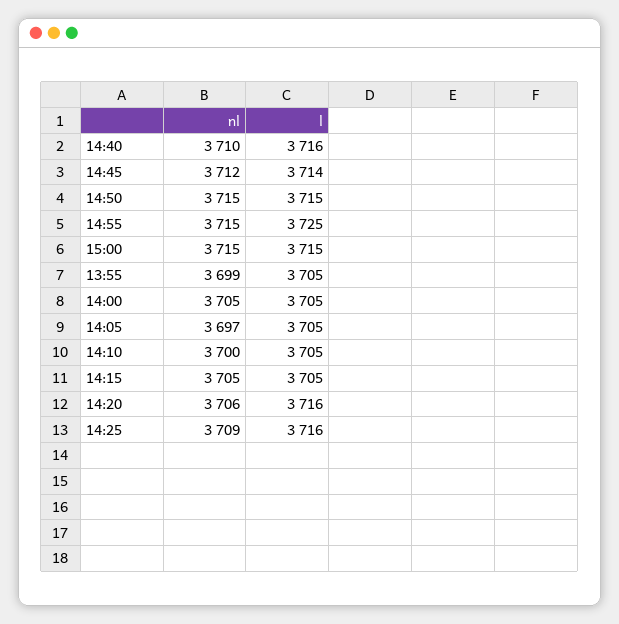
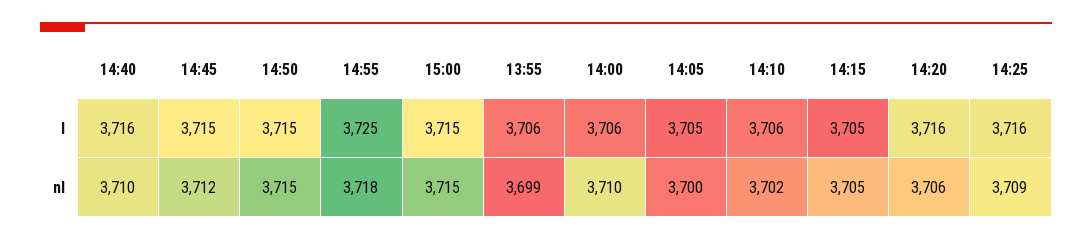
l, 14:45: 3714 -> 3715
nl, 14:55: 3715 -> 3718
l, 13:55: 3705 -> 3706
nl, 14:00: 3705 -> 3710
l, 14:00: 3705 -> 3706
nl, 14:05: 3697 -> 3700
nl, 14:10: 3700 -> 3702
l, 14:10: 3705 -> 3706

